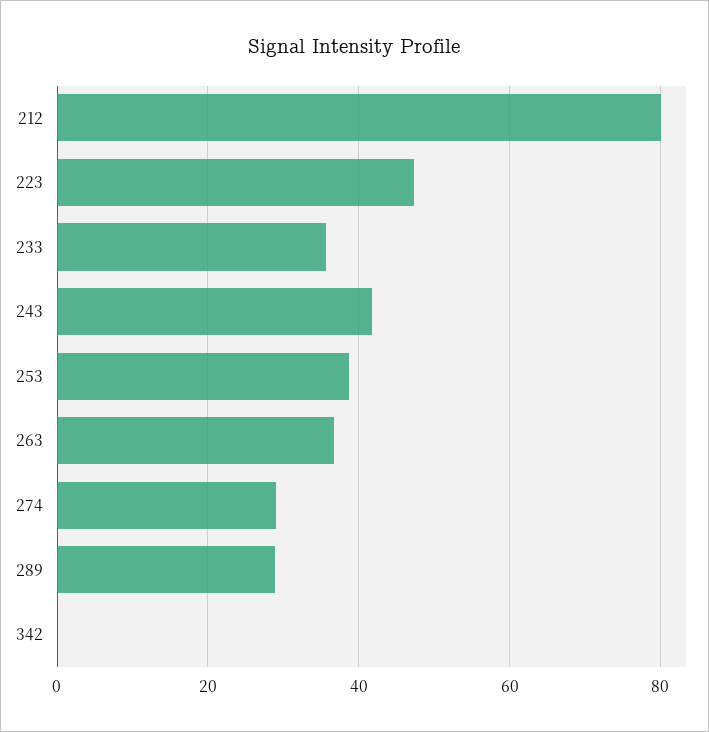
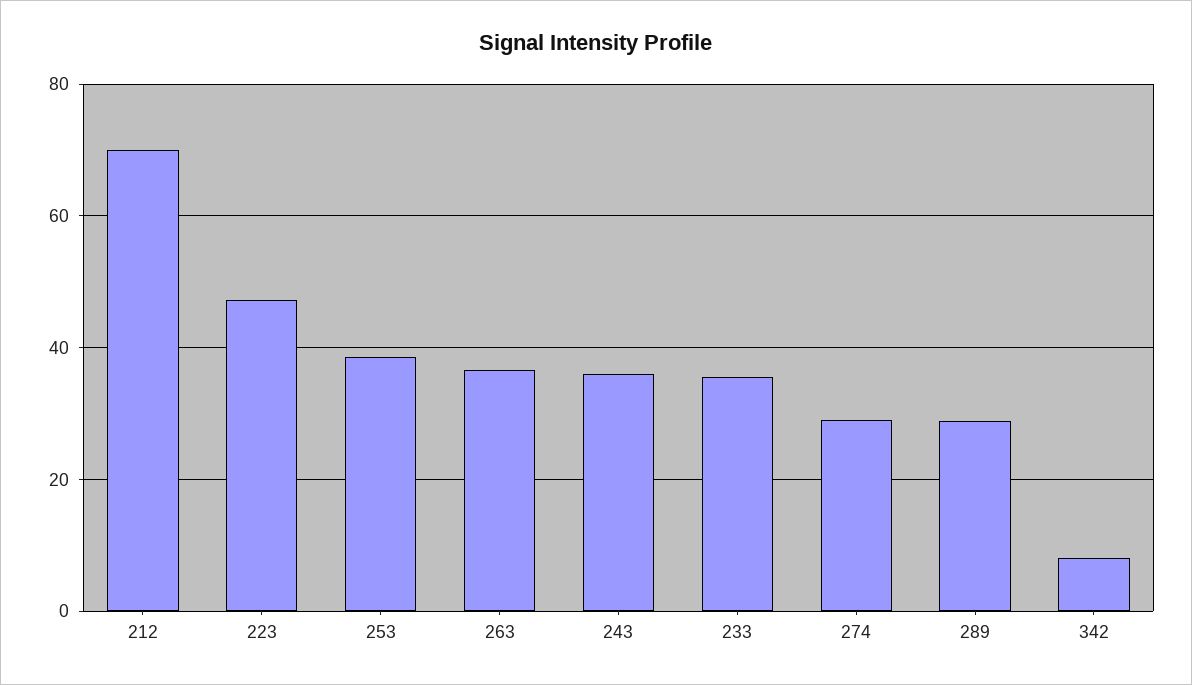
212: 80 -> 70
243: 42 -> 36
342: 0 -> 8

